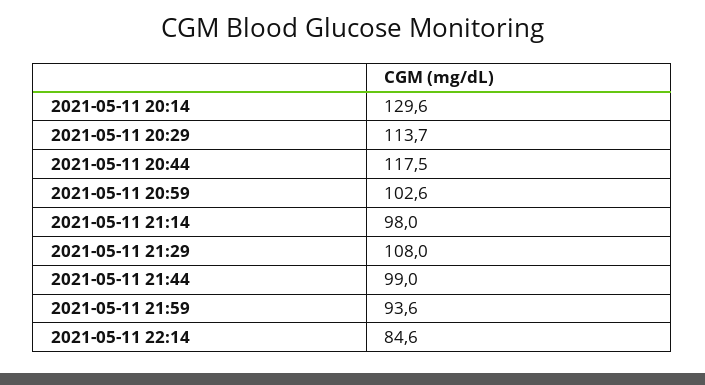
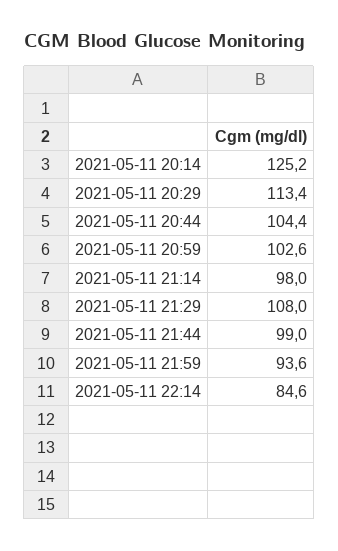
2021-05-11 20:14: 129.6 -> 125.2
2021-05-11 20:29: 113.7 -> 113.4
2021-05-11 20:44: 117.5 -> 104.4

